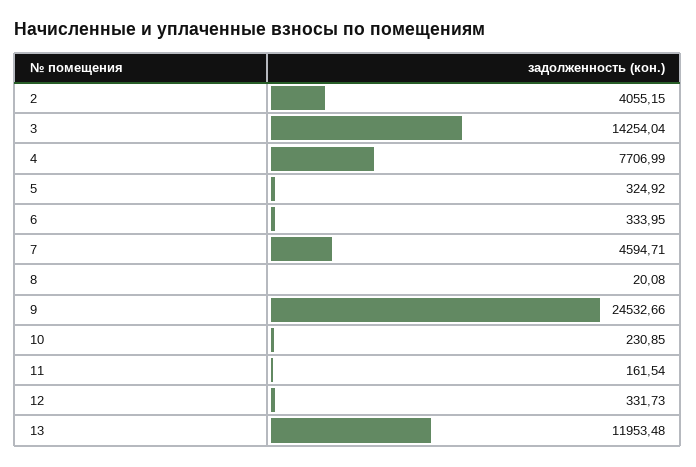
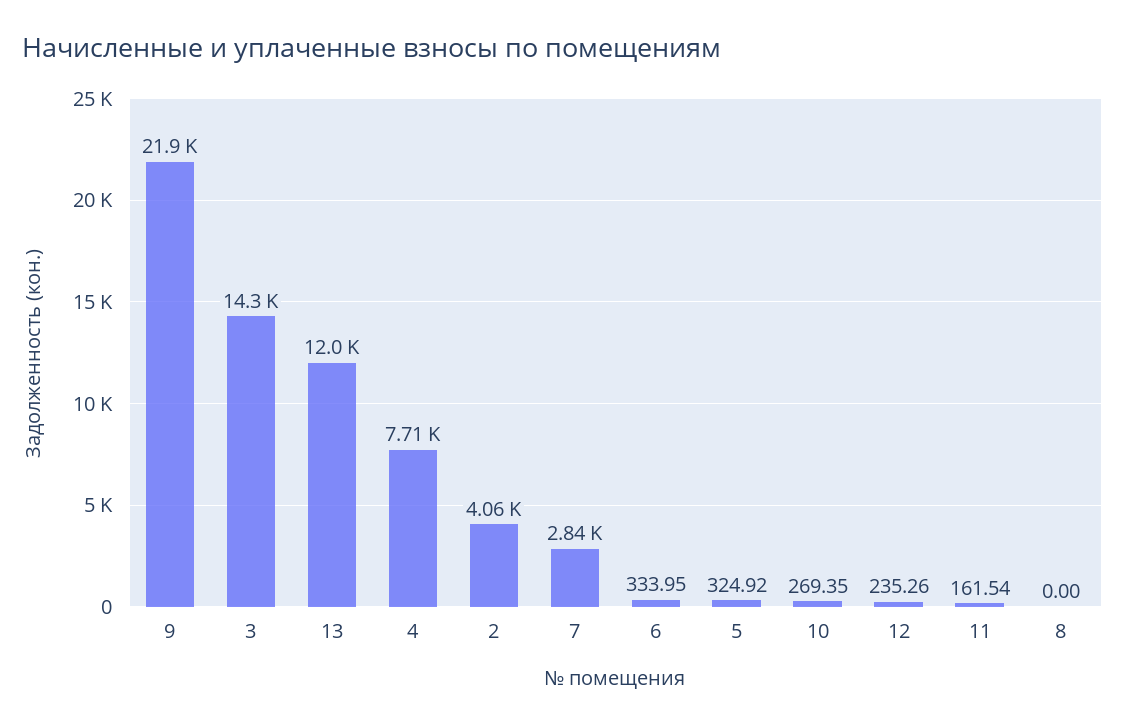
7: 4594.71 -> 2840
8: 20.08 -> 0
9: 24532.66 -> 21900
10: 230.85 -> 269.35
12: 331.73 -> 235.26

